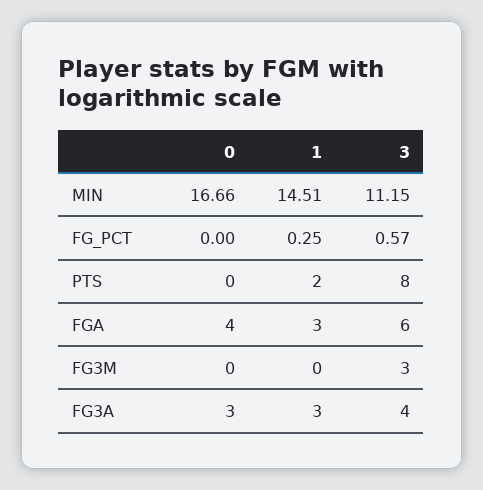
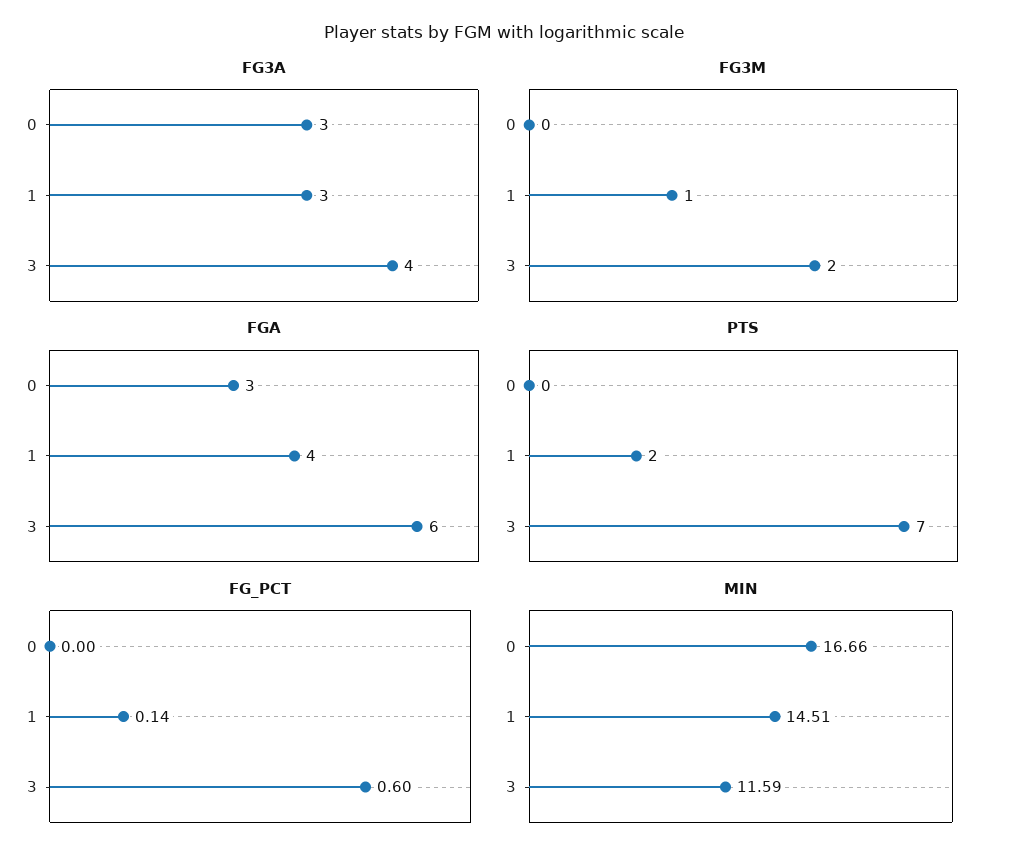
MIN, 3: 11.15 -> 11.59
FG_PCT, 1: 0.25 -> 0.14
FG_PCT, 3: 0.57 -> 0.6
PTS, 3: 8 -> 7
FGA, 0: 4 -> 3
FGA, 1: 3 -> 4
FG3M, 1: 0 -> 1
FG3M, 3: 3 -> 2

